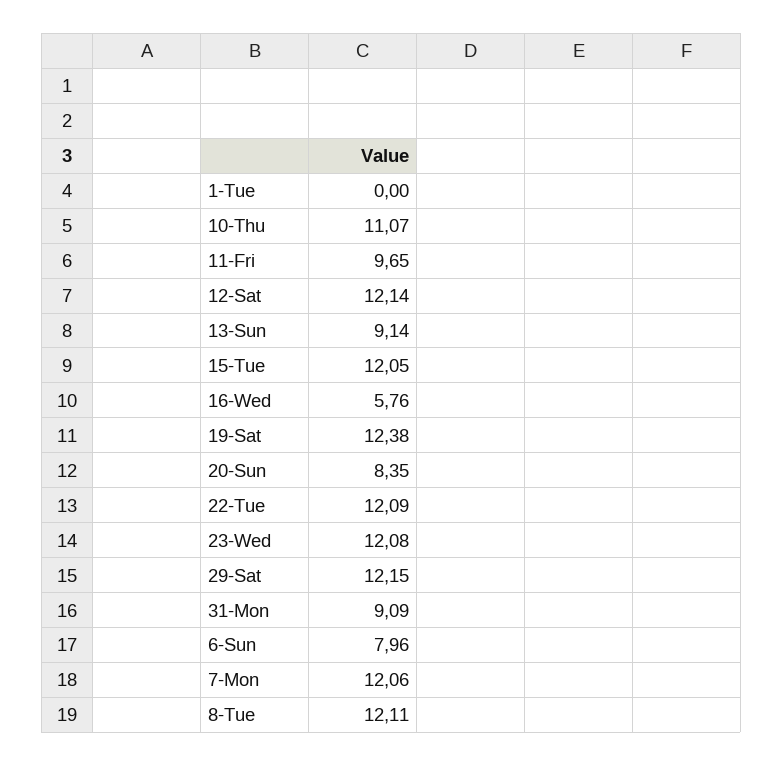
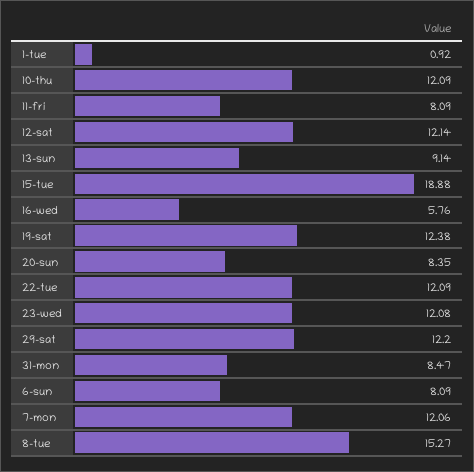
1-Tue: 0 -> 0.92
10-Thu: 11.07 -> 12.09
11-Fri: 9.65 -> 8.09
15-Tue: 12.05 -> 18.88
29-Sat: 12.15 -> 12.2
31-Mon: 9.09 -> 8.47
6-Sun: 7.96 -> 8.09
8-Tue: 12.11 -> 15.27

